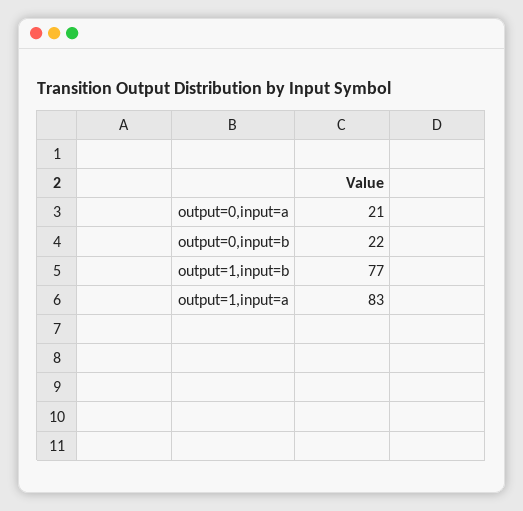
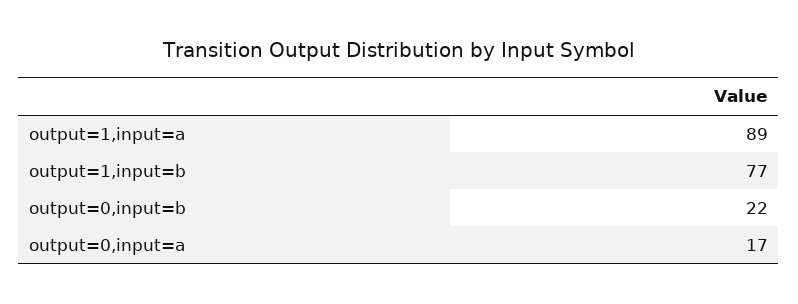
output=0,input=a: 21 -> 17
output=1,input=a: 83 -> 89

